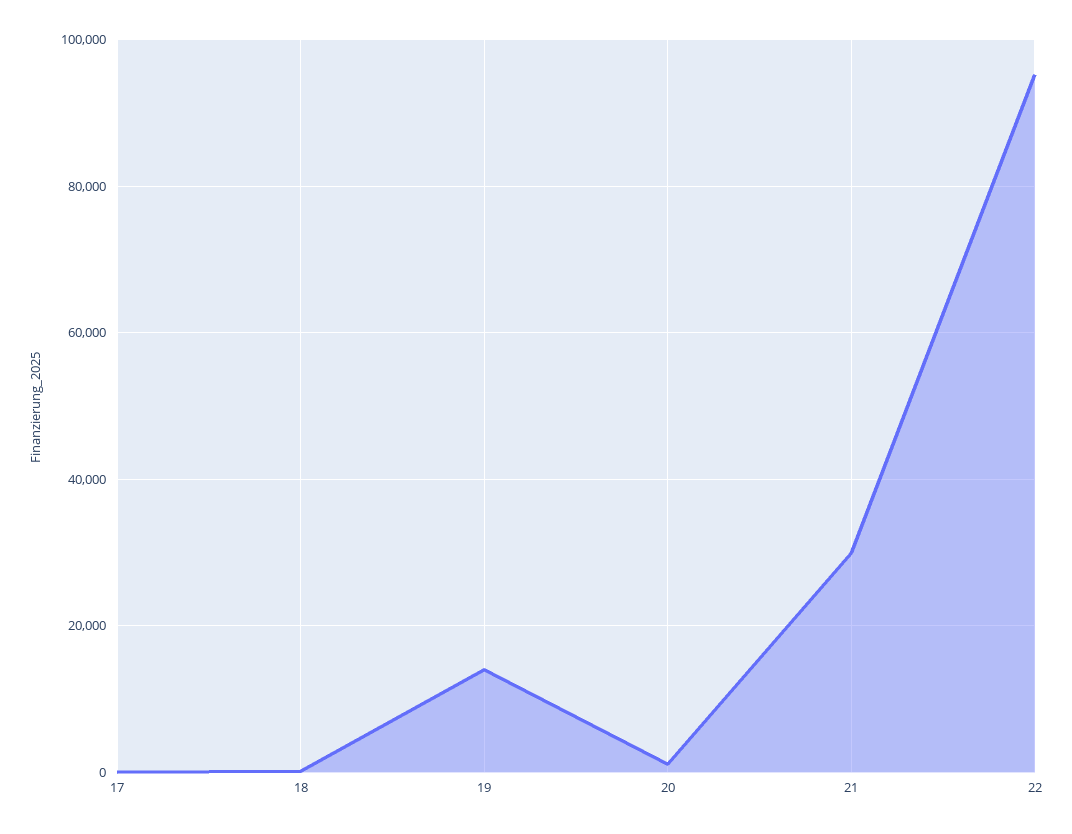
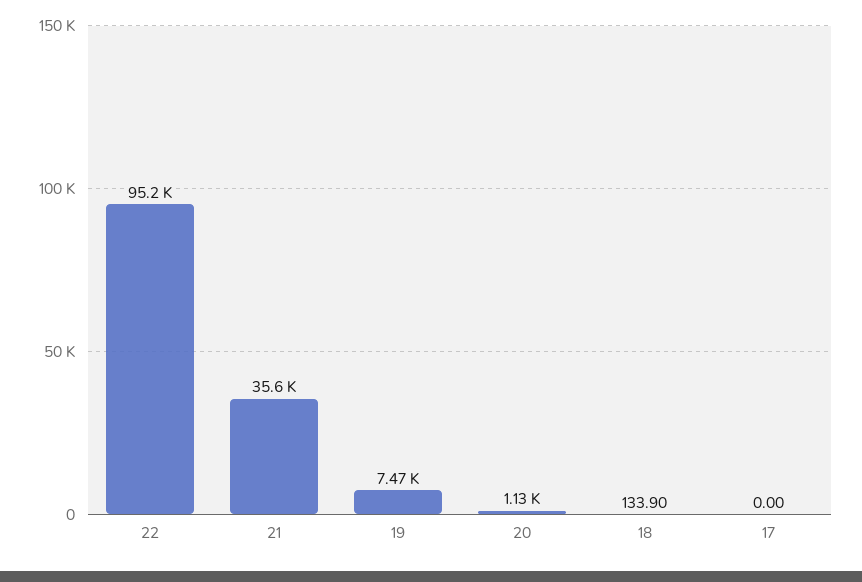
19: 14000 -> 7470
21: 30000 -> 35600

